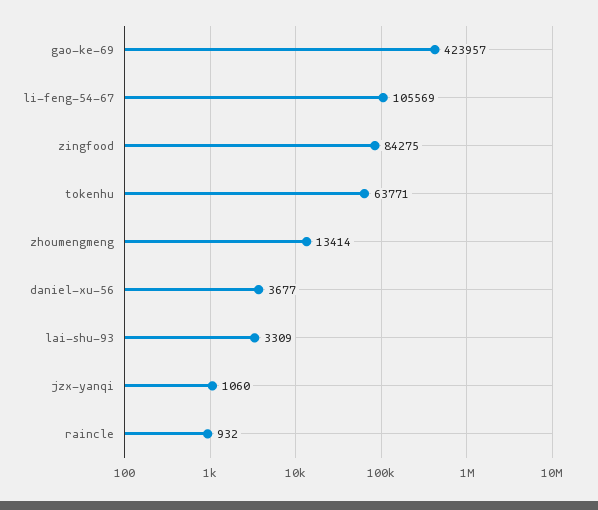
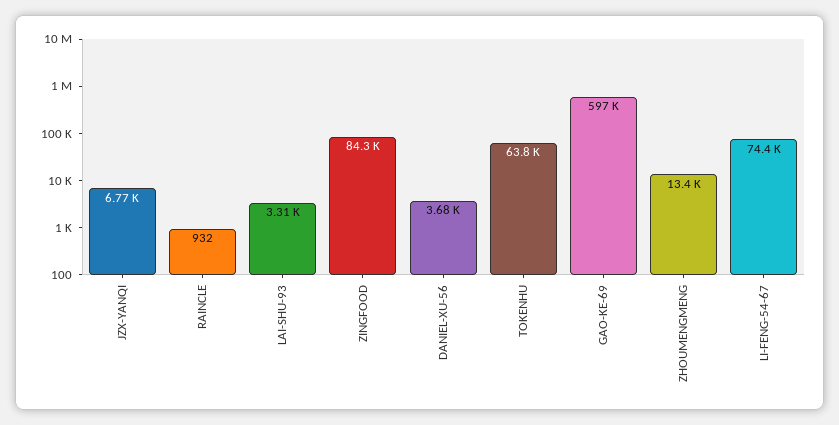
gao-ke-69: 423957 -> 597000
li-feng-54-67: 105569 -> 74400
jzx-yanqi: 1060 -> 6770

